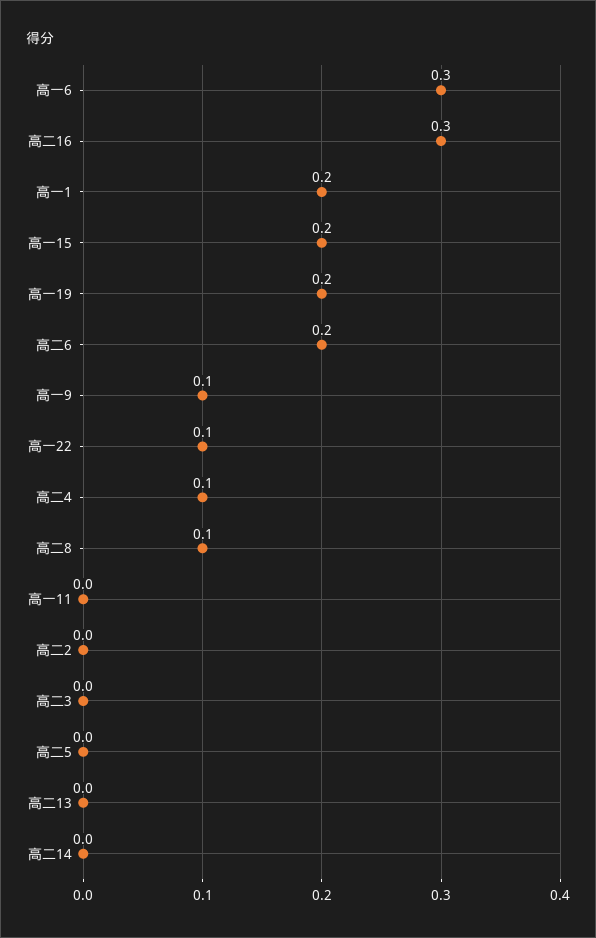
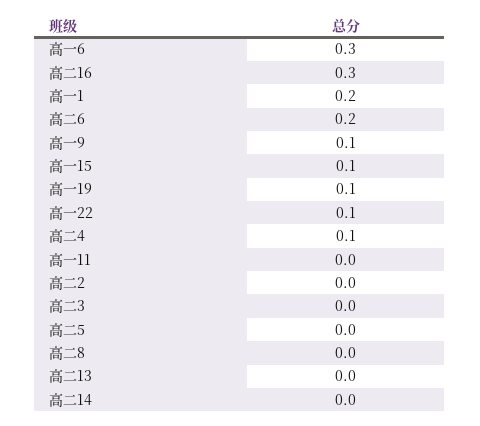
高一15: 0.2 -> 0.1
高一19: 0.2 -> 0.1
高二8: 0.1 -> 0

